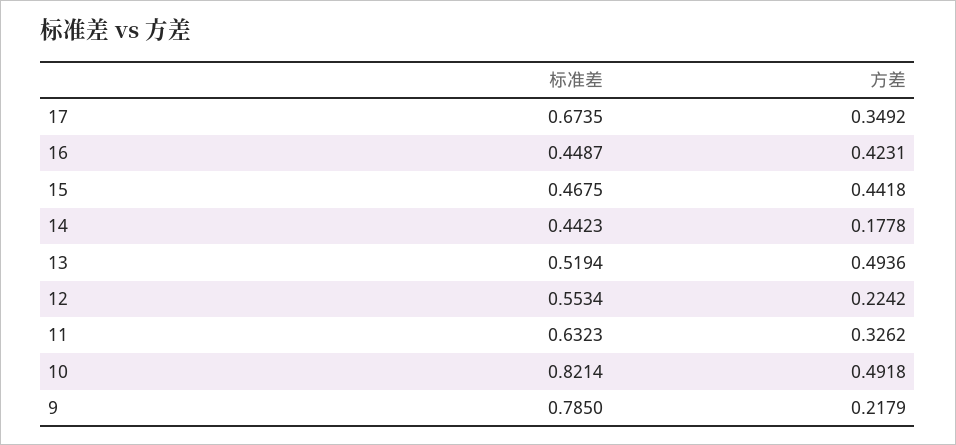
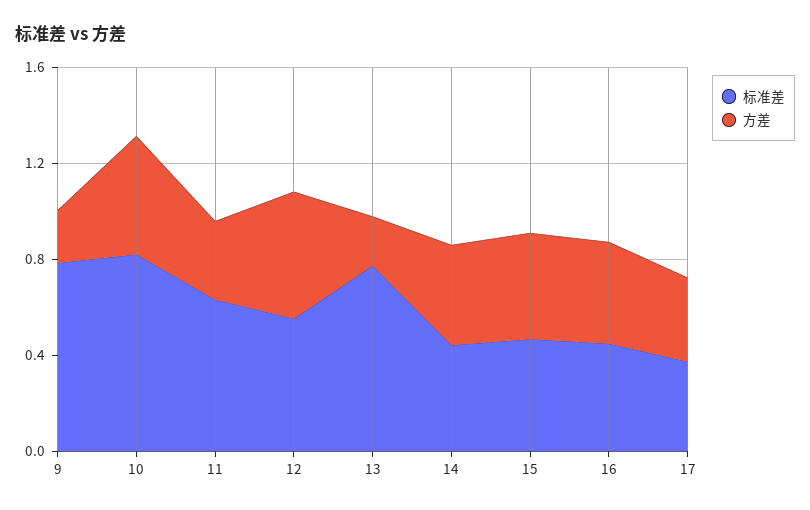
标准差, 17: 0.6735 -> 0.4
方差, 14: 0.1778 -> 0.4
标准差, 13: 0.5194 -> 0.8
方差, 13: 0.4936 -> 0.2
方差, 12: 0.2242 -> 0.5

